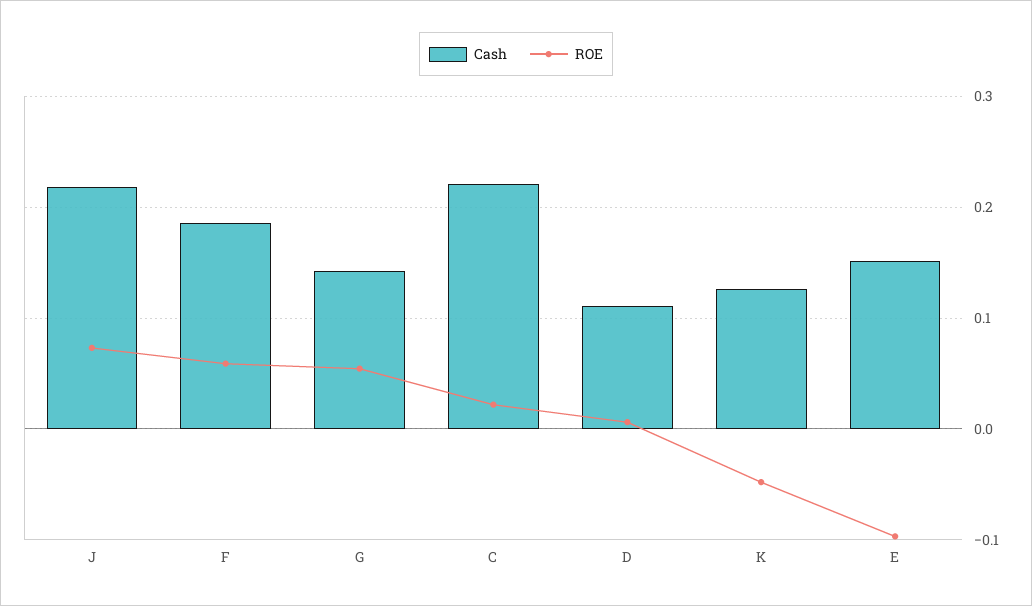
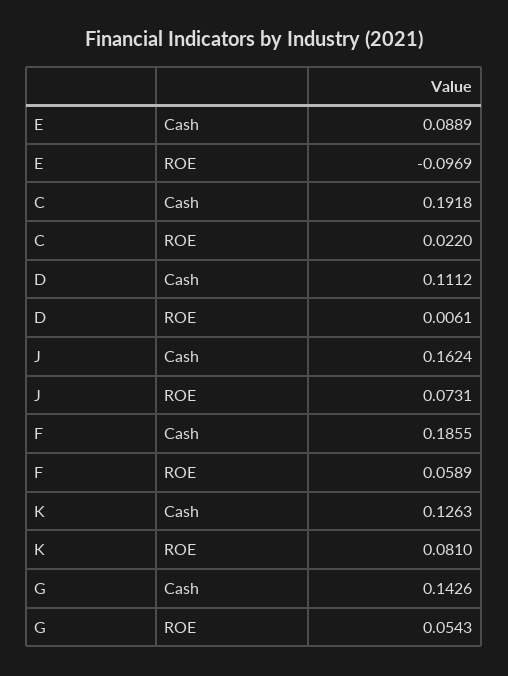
Cash, J: 0.22 -> 0.1624
Cash, C: 0.22 -> 0.1918
ROE, K: -0.05 -> 0.081
Cash, E: 0.15 -> 0.0889

